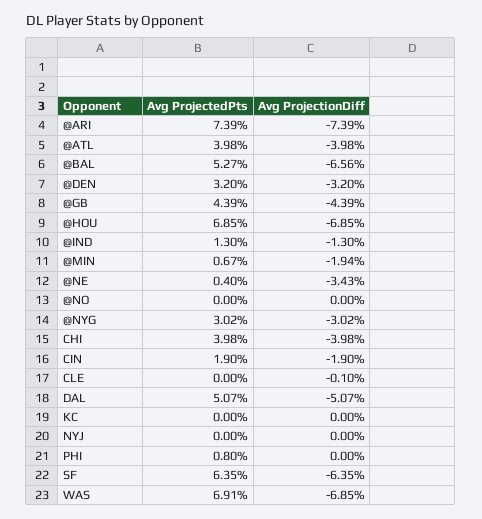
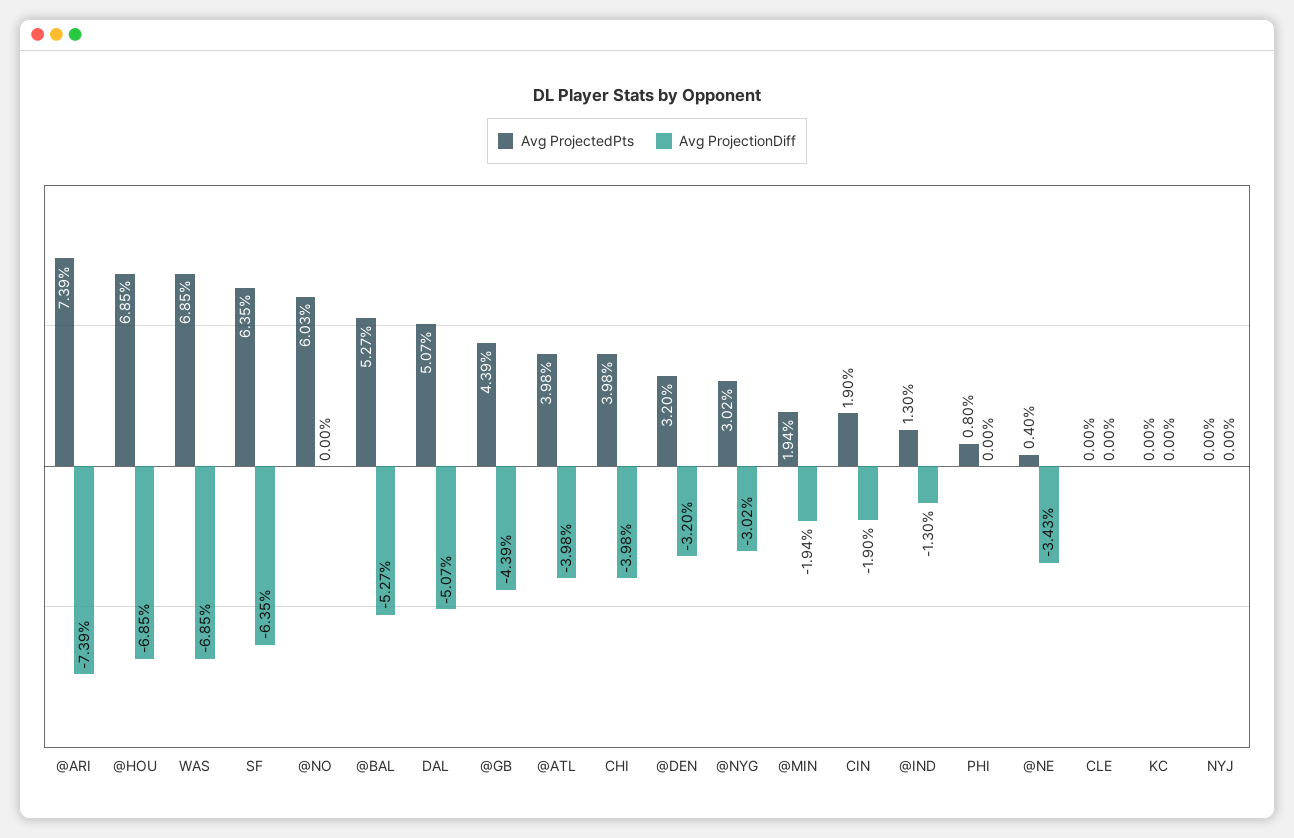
Avg ProjectionDiff, @BAL: -6.56 -> -5.27
Avg ProjectedPts, @MIN: 0.67 -> 1.94
Avg ProjectedPts, @NO: 0 -> 6.03
Avg ProjectionDiff, CLE: -0.1 -> 0
Avg ProjectedPts, WAS: 6.91 -> 6.85

